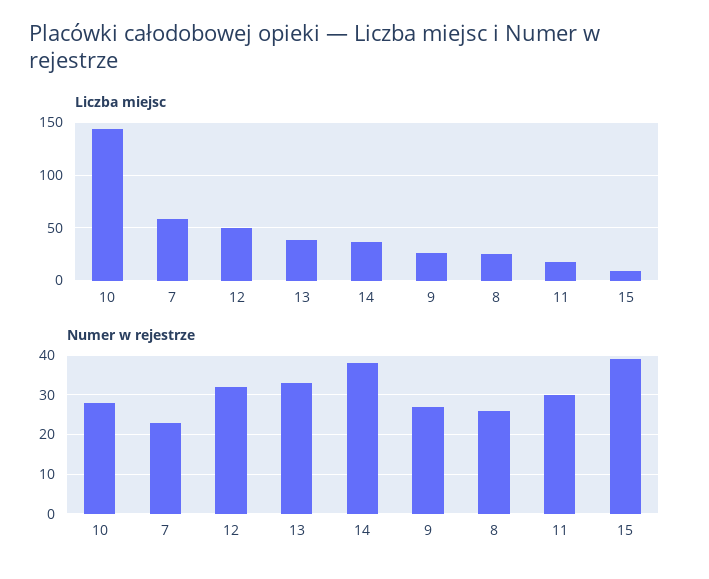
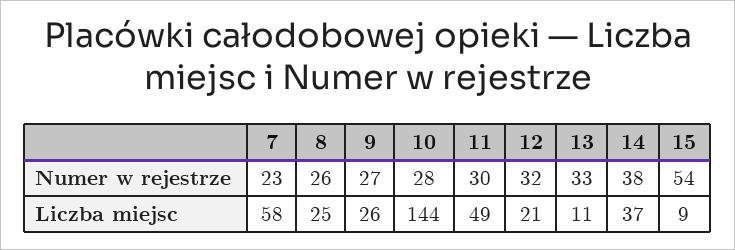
Liczba miejsc, 12: 50 -> 21
Liczba miejsc, 13: 40 -> 11
Liczba miejsc, 11: 20 -> 49
Numer w rejestrze, 15: 40 -> 54

